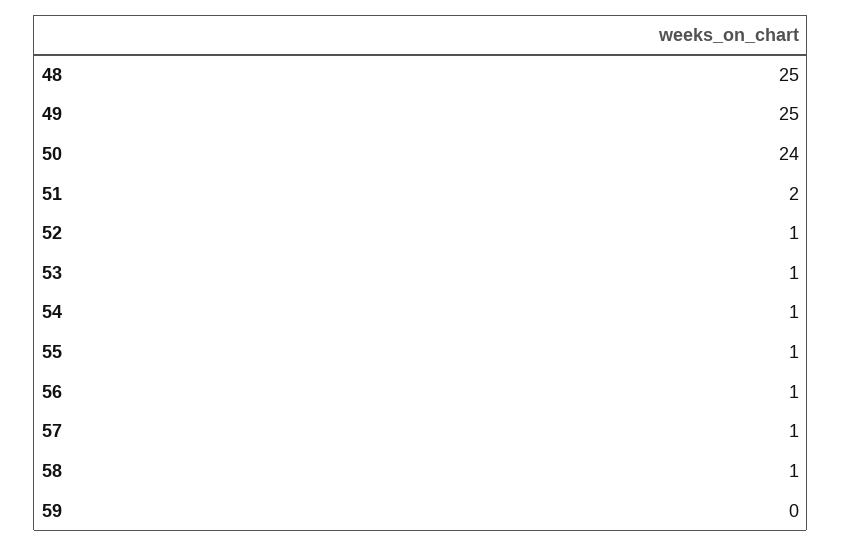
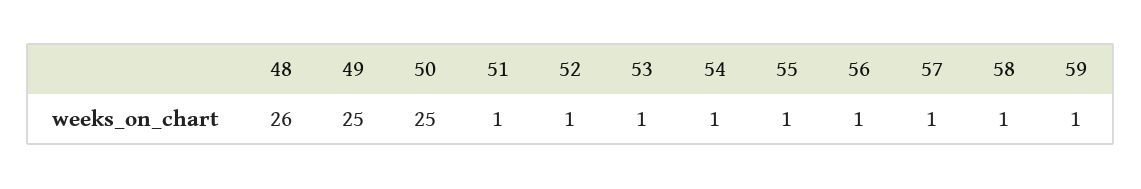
48: 25 -> 26
50: 24 -> 25
51: 2 -> 1
59: 0 -> 1

